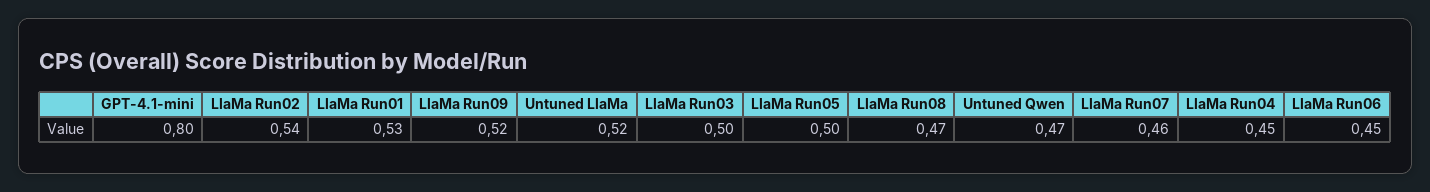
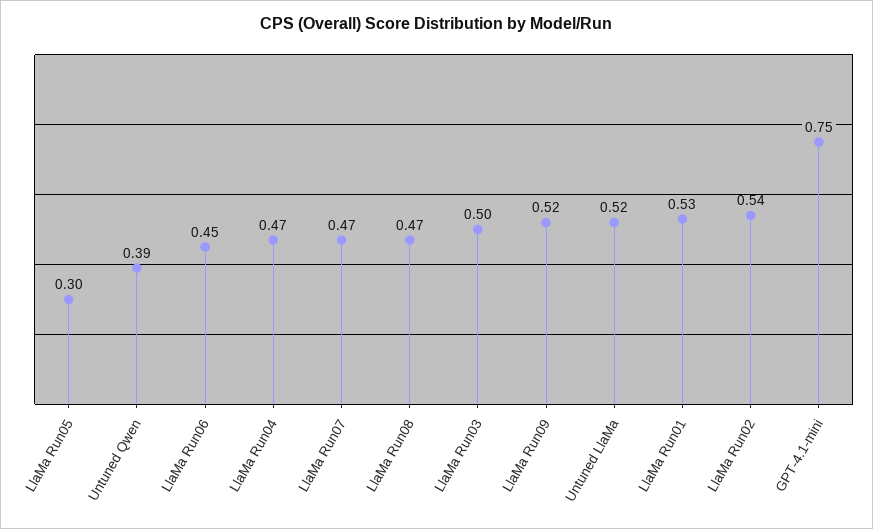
GPT-4.1-mini: 0.8 -> 0.75
LlaMa Run05: 0.5 -> 0.3
Untuned Qwen: 0.47 -> 0.39
LlaMa Run07: 0.46 -> 0.47
LlaMa Run04: 0.45 -> 0.47

